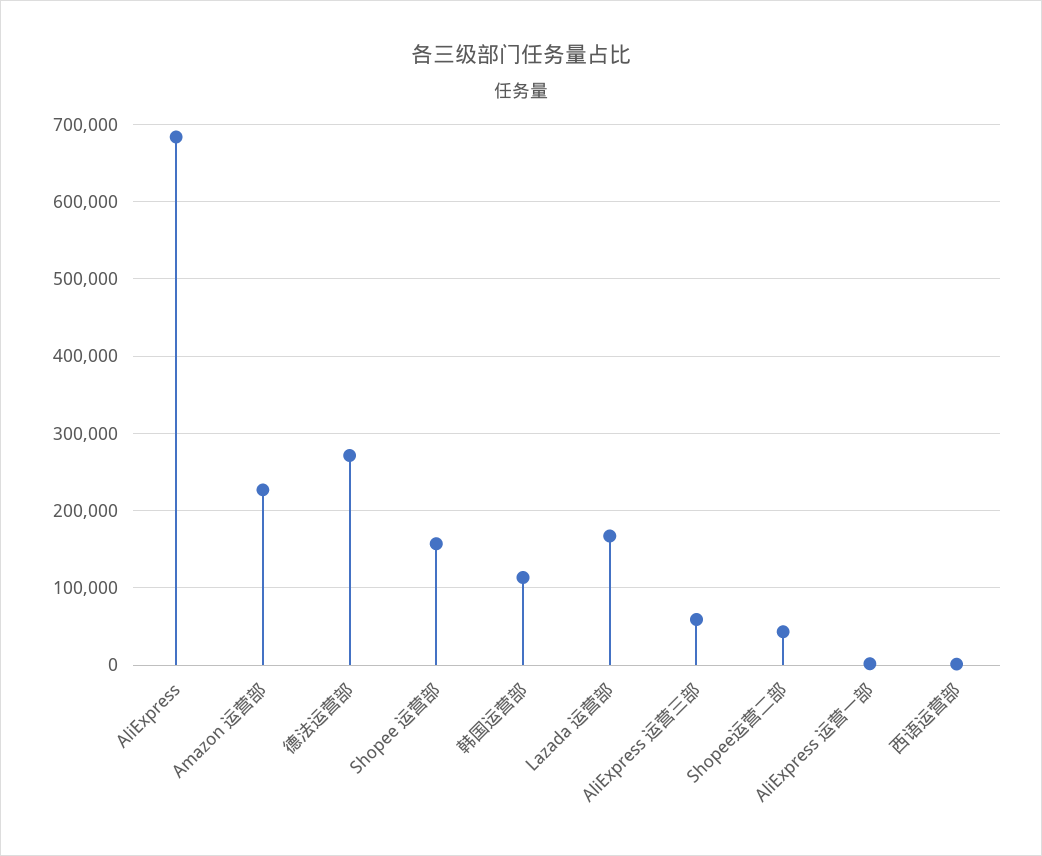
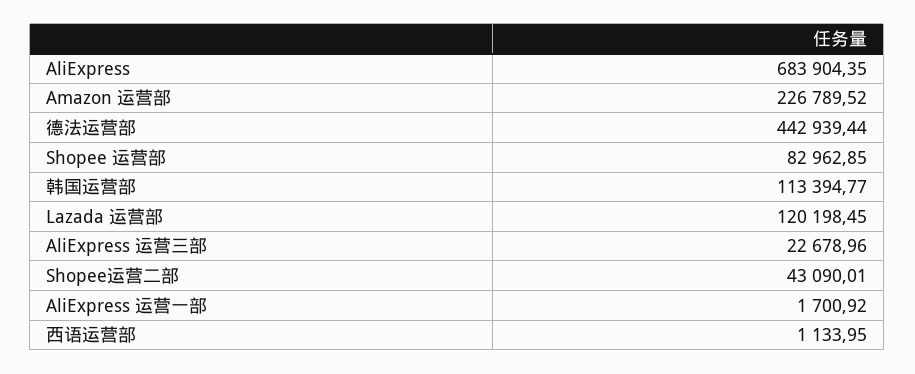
德法运营部: 270000 -> 442939.44
Shopee 运营部: 160000 -> 82962.85
Lazada 运营部: 170000 -> 120198.45
AliExpress 运营三部: 60000 -> 22678.96

